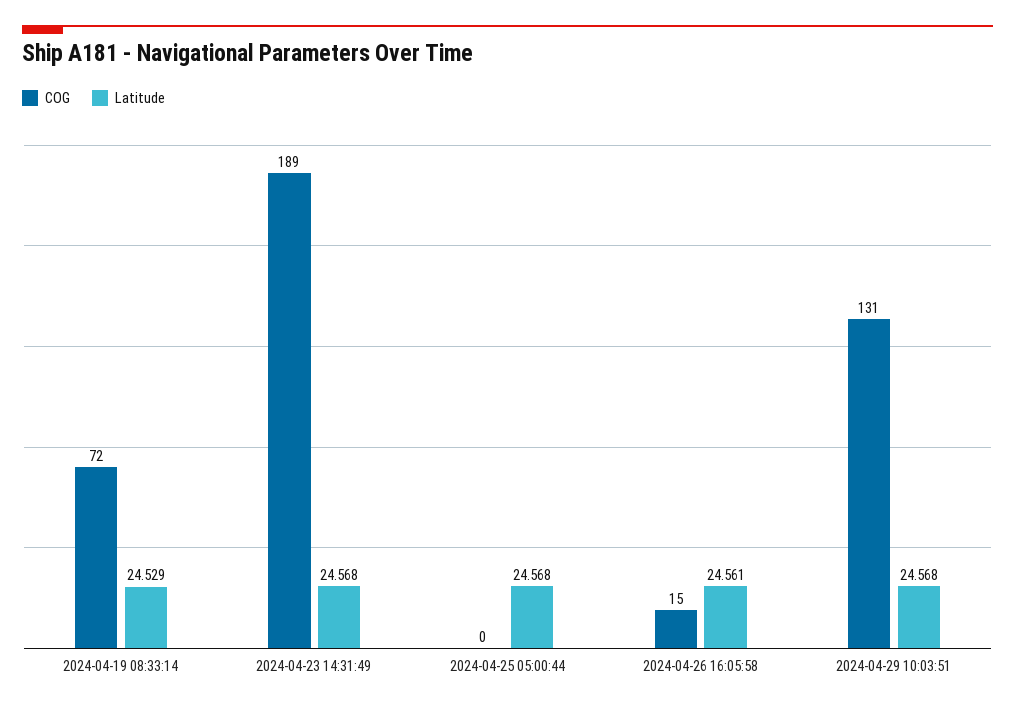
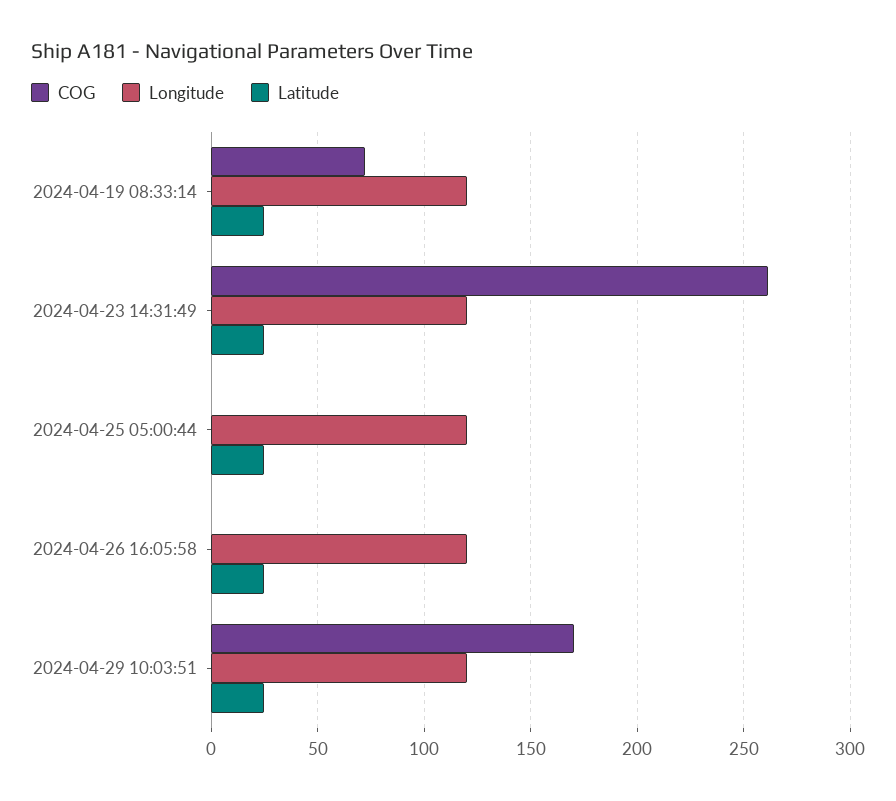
COG, 2024-04-23 14:31:49: 189 -> 260
COG, 2024-04-26 16:05:58: 15 -> 0
COG, 2024-04-29 10:03:51: 131 -> 170
Longitude, 2024-04-19 08:33:14: none -> 120
Longitude, 2024-04-23 14:31:49: none -> 120
Longitude, 2024-04-25 05:00:44: none -> 120
Longitude, 2024-04-26 16:05:58: none -> 120
Longitude, 2024-04-29 10:03:51: none -> 120

